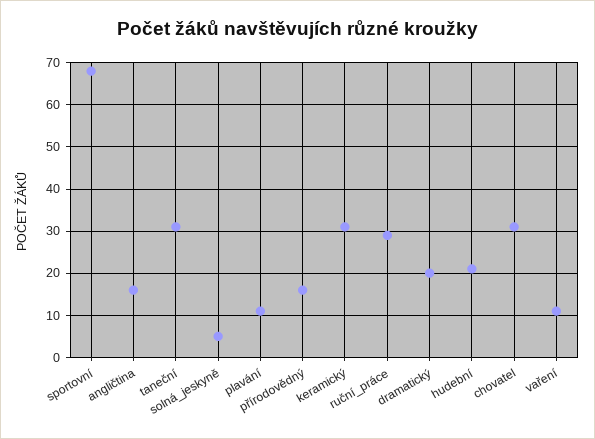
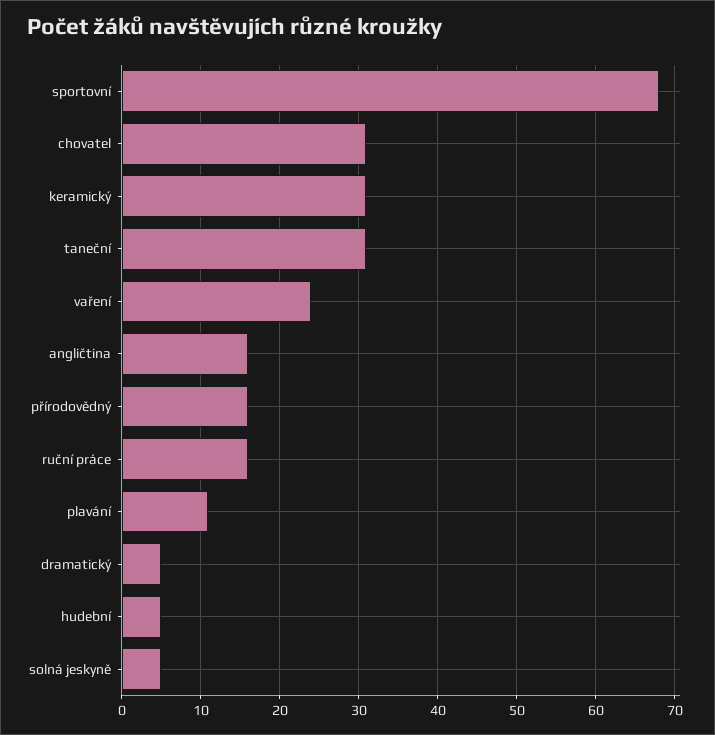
ruční_práce: 30 -> 16
dramatický: 20 -> 5
hudební: 20 -> 5
vaření: 10 -> 24

